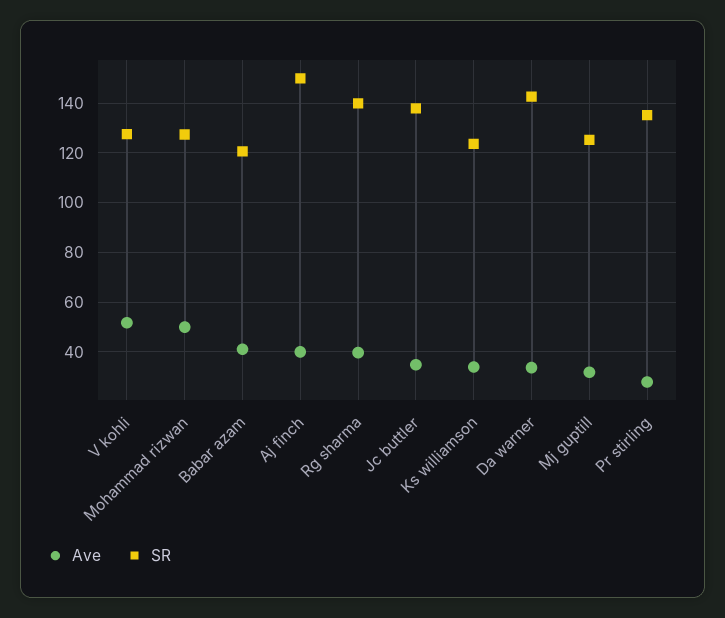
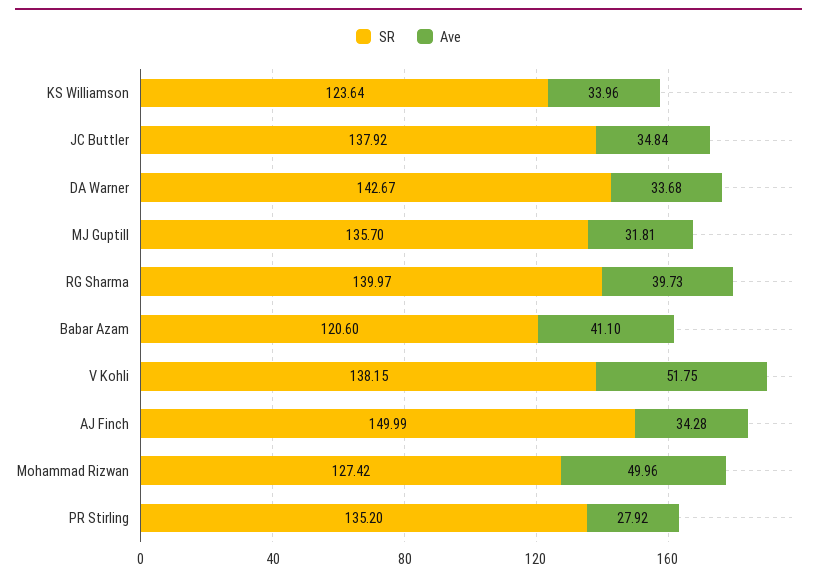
SR, V kohli: 127.5 -> 138.15
Ave, Aj finch: 40 -> 34.28
SR, Mj guptill: 125 -> 135.7

